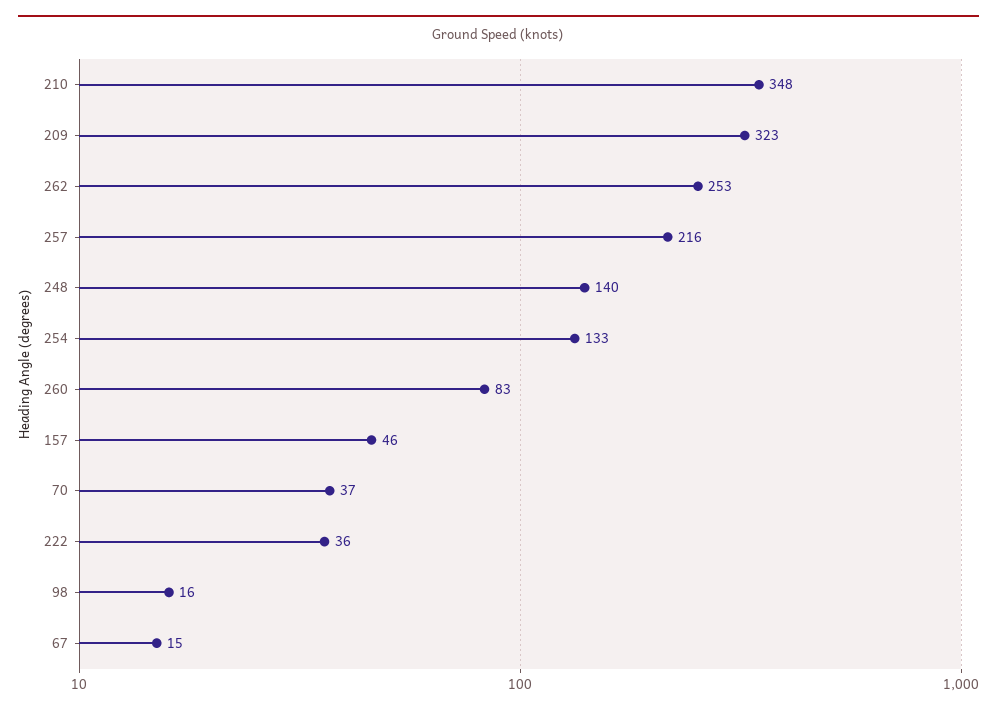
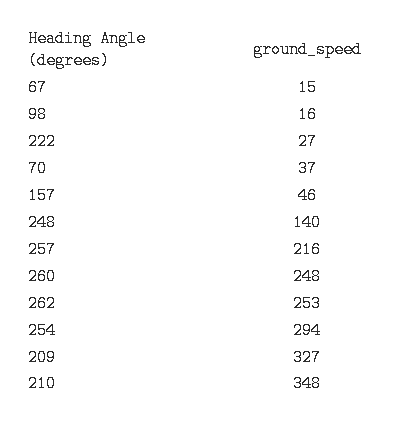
209: 323 -> 327
254: 133 -> 294
260: 83 -> 248
222: 36 -> 27

